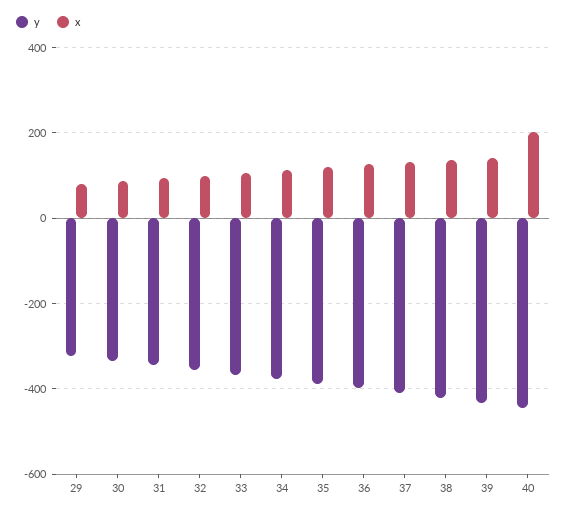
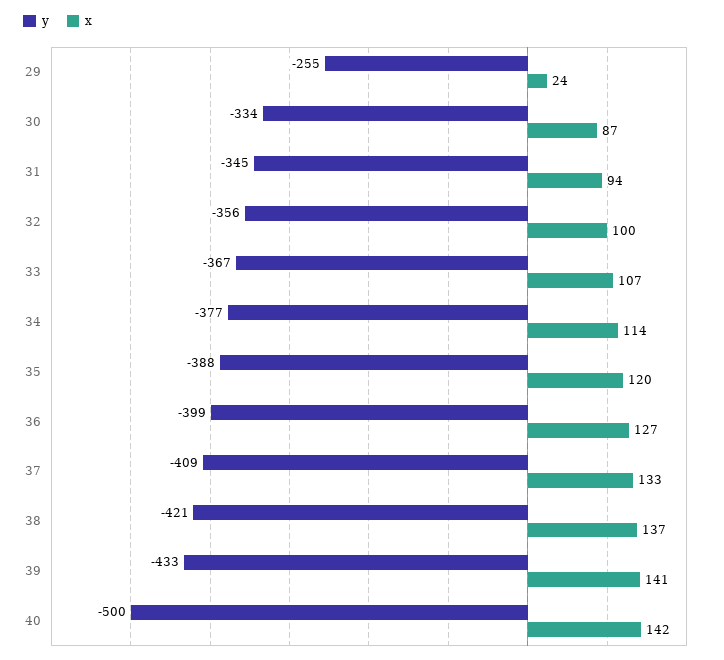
y, 29: -320 -> -255
x, 29: 80 -> 24
y, 40: -440 -> -500
x, 40: 200 -> 142

